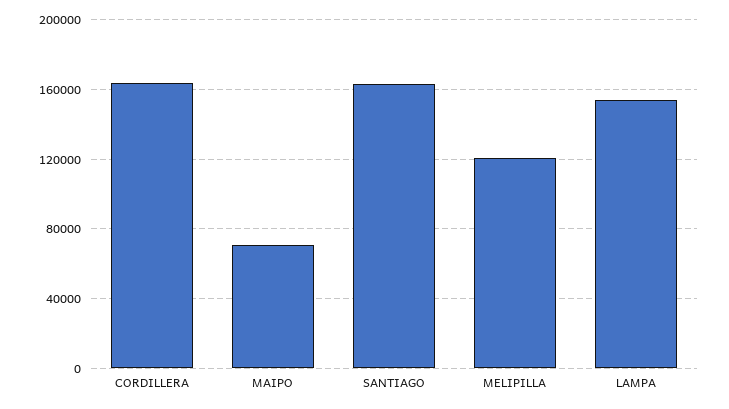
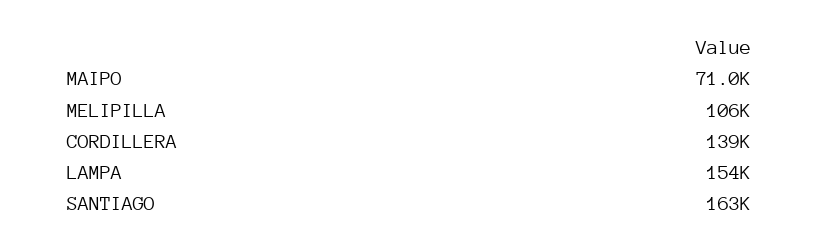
CORDILLERA: 165000 -> 139000
MELIPILLA: 120000 -> 106000

